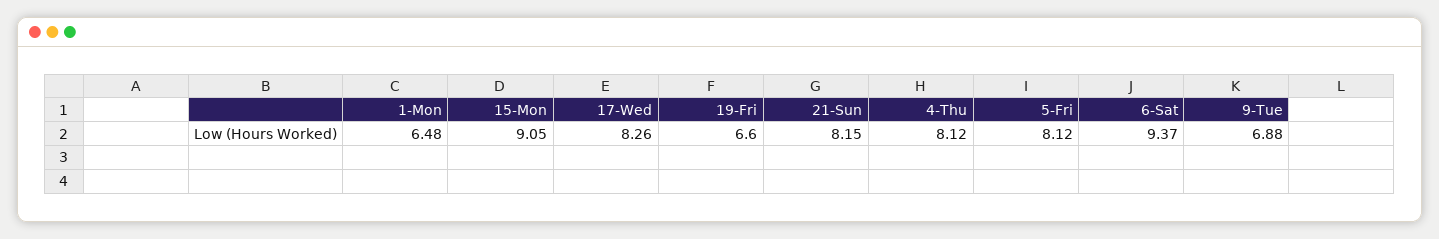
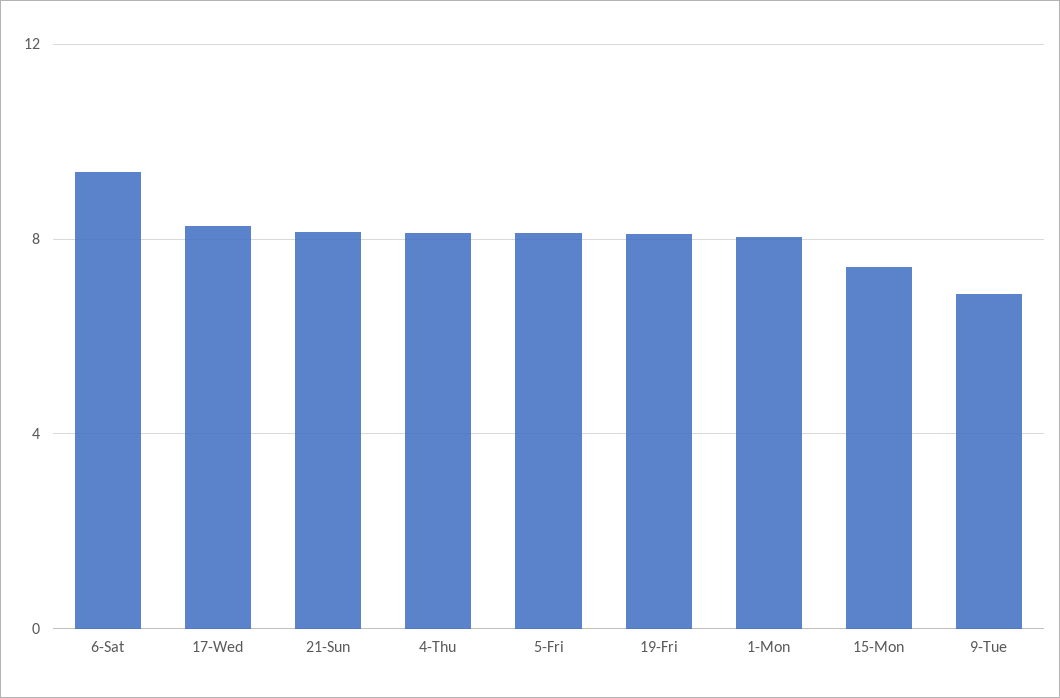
1-Mon: 6.48 -> 8
15-Mon: 9.05 -> 7.5
19-Fri: 6.6 -> 8

